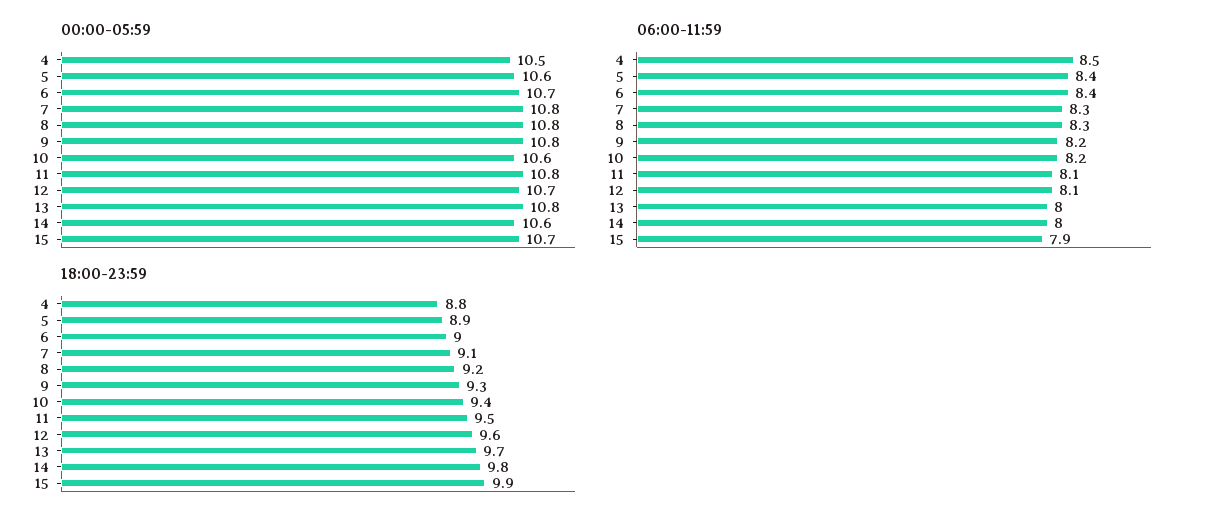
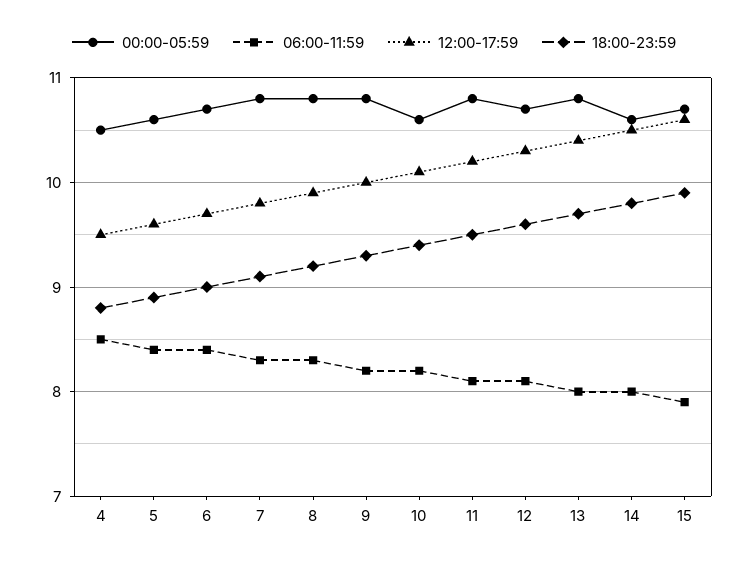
12:00-17:59, 4: none -> 9.5
12:00-17:59, 5: none -> 9.6
12:00-17:59, 6: none -> 9.7
12:00-17:59, 7: none -> 9.8
12:00-17:59, 8: none -> 9.9
12:00-17:59, 9: none -> 10
12:00-17:59, 10: none -> 10.1
12:00-17:59, 11: none -> 10.2
12:00-17:59, 12: none -> 10.3
12:00-17:59, 13: none -> 10.4
12:00-17:59, 14: none -> 10.5
12:00-17:59, 15: none -> 10.6

